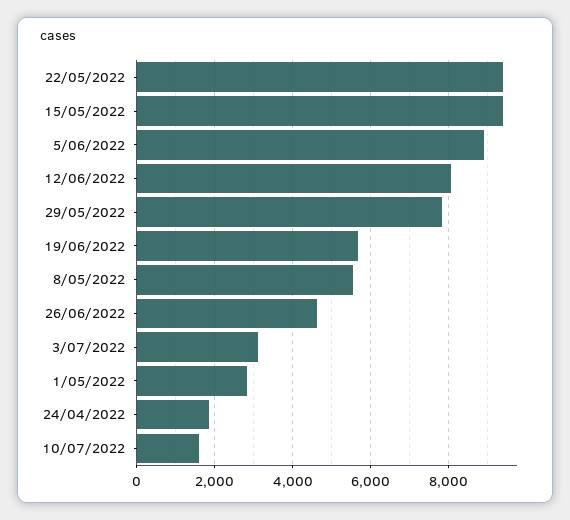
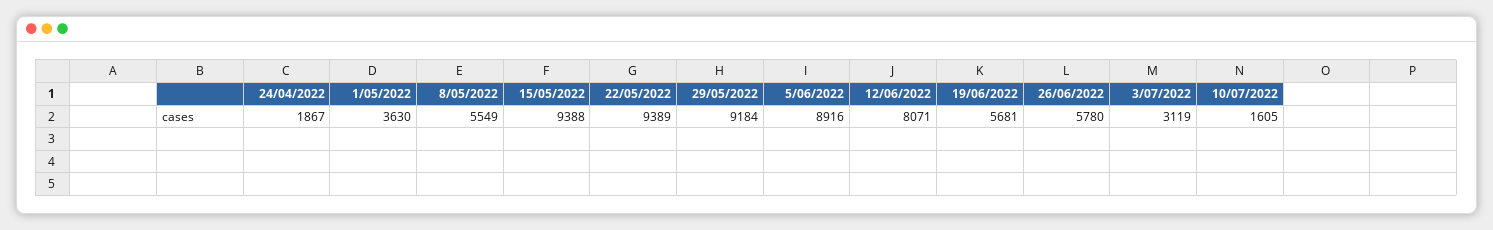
29/05/2022: 7800 -> 9184
26/06/2022: 4600 -> 5780
1/05/2022: 2800 -> 3630

